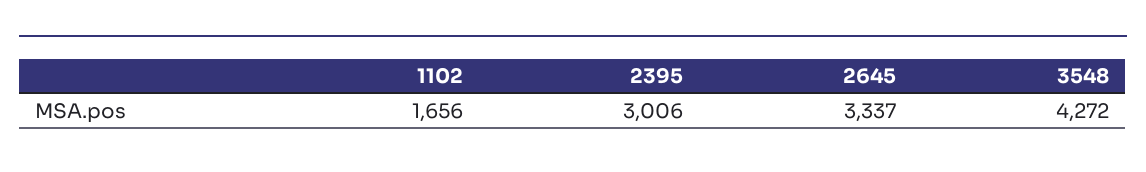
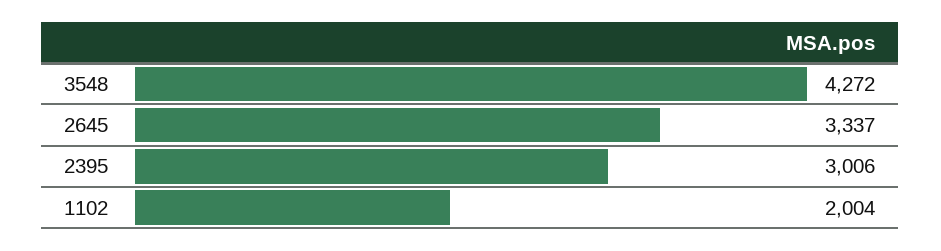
1102: 1656 -> 2004

